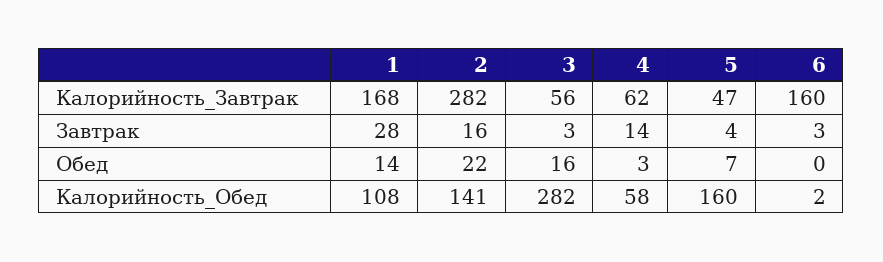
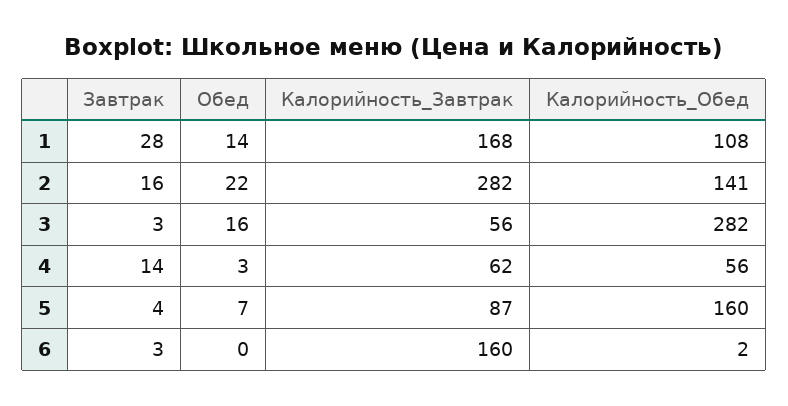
5, Калорийность_Завтрак: 47 -> 87
4, Калорийность_Обед: 58 -> 56

